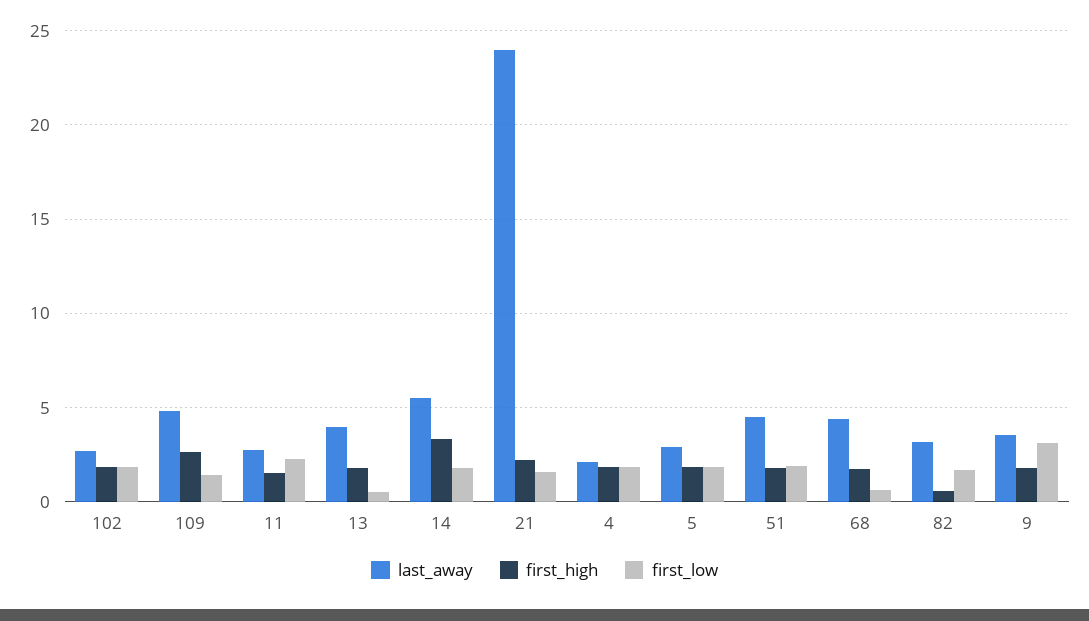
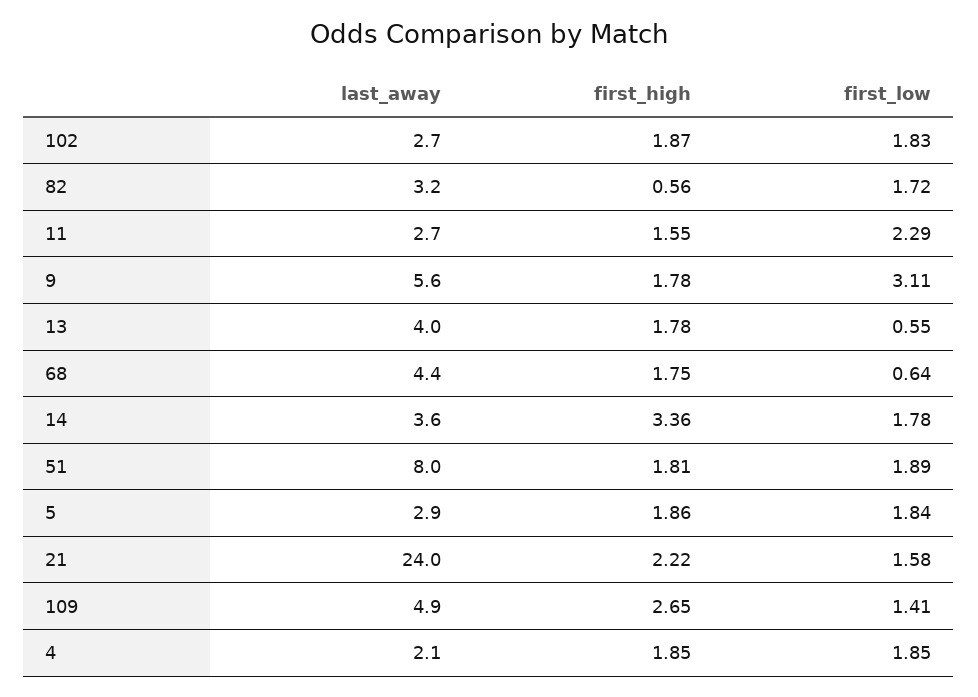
last_away, 14: 5.5 -> 3.6
last_away, 51: 4.5 -> 8
last_away, 9: 3.5 -> 5.6

